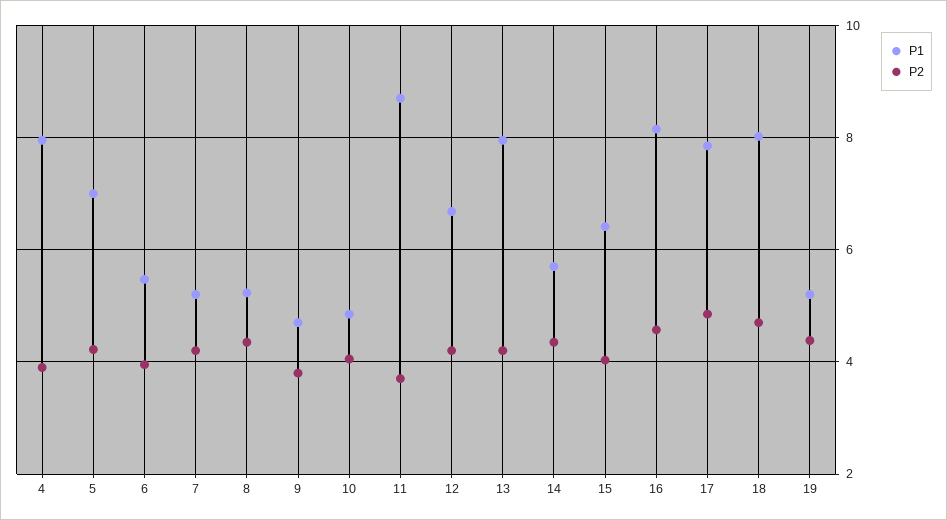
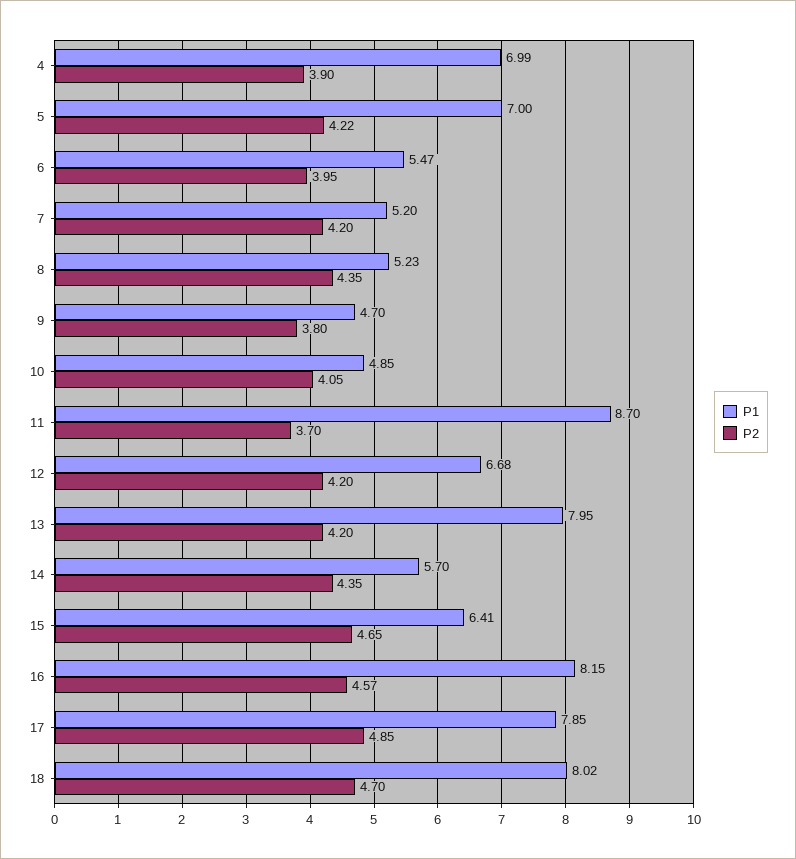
P1, 4: 8 -> 6.99
P2, 15: 4 -> 4.65
P1, 19: 5.2 -> none
P2, 19: 4.4 -> none

